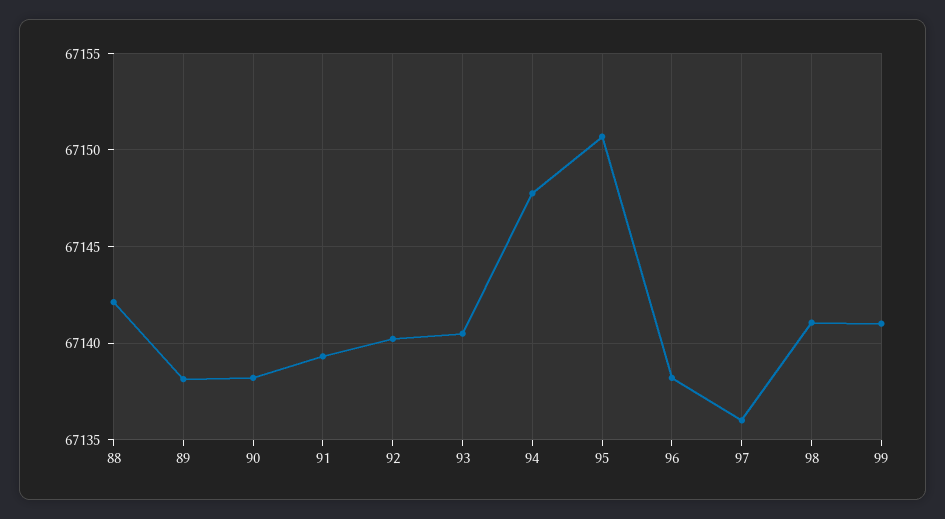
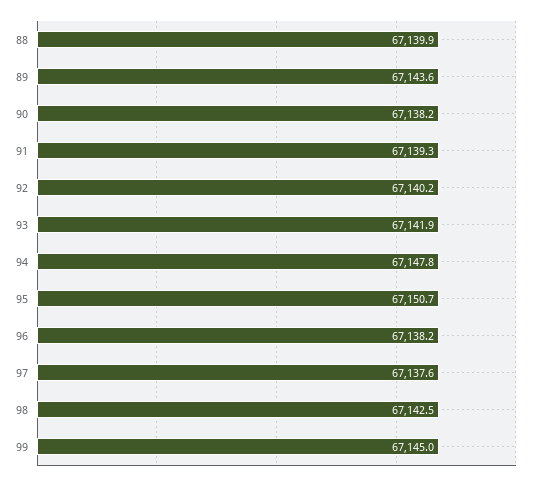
88: 67142 -> 67139.9
89: 67138 -> 67143.6
93: 67140.5 -> 67141.9
97: 67136 -> 67137.6
98: 67141 -> 67142.5
99: 67141 -> 67145

